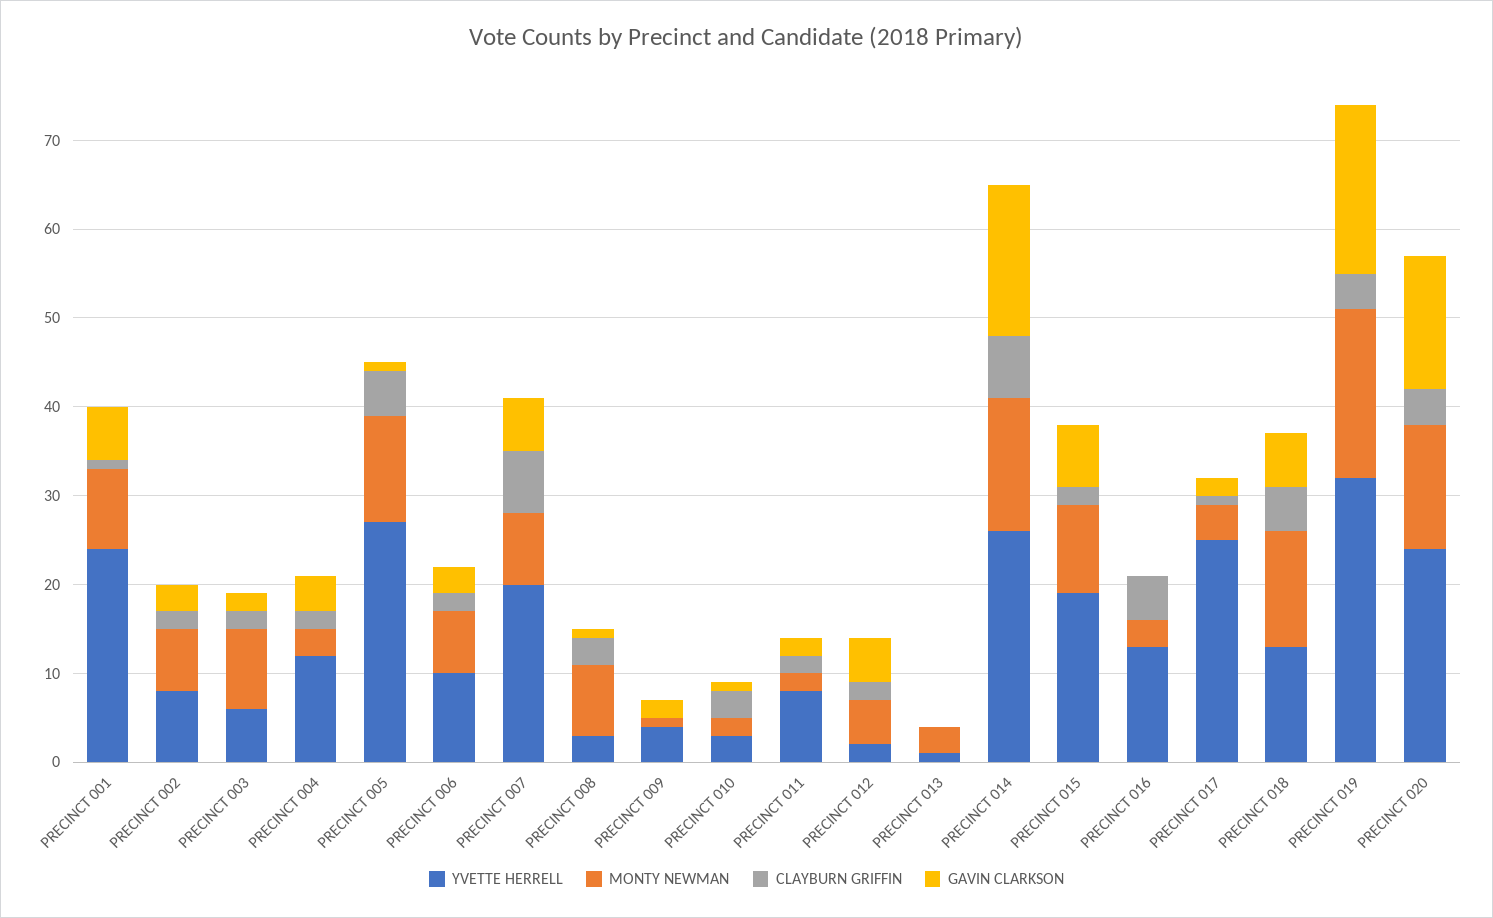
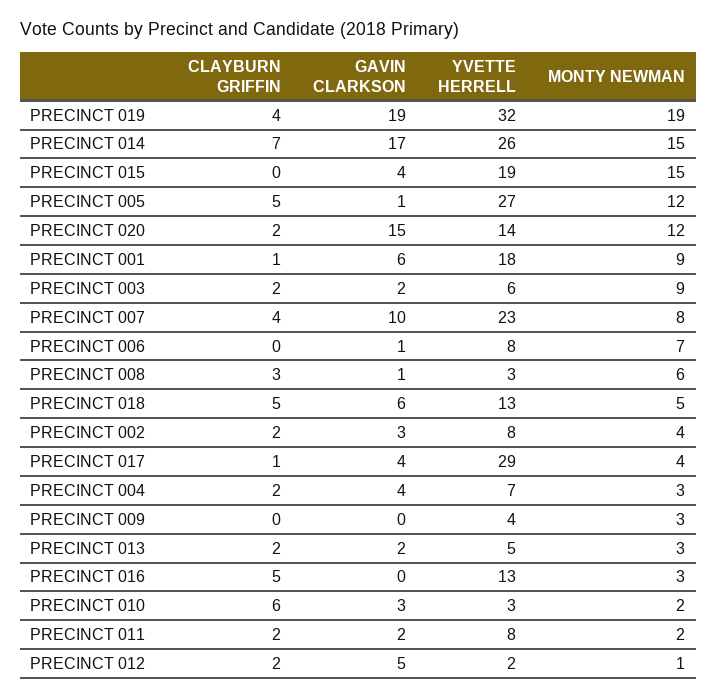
YVETTE HERRELL, PRECINCT 001: 24 -> 18
MONTY NEWMAN, PRECINCT 002: 7 -> 4
YVETTE HERRELL, PRECINCT 004: 12 -> 7
YVETTE HERRELL, PRECINCT 006: 10 -> 8
CLAYBURN GRIFFIN, PRECINCT 006: 2 -> 0
GAVIN CLARKSON, PRECINCT 006: 3 -> 1
YVETTE HERRELL, PRECINCT 007: 20 -> 23
CLAYBURN GRIFFIN, PRECINCT 007: 7 -> 4
GAVIN CLARKSON, PRECINCT 007: 6 -> 10
MONTY NEWMAN, PRECINCT 008: 8 -> 6
MONTY NEWMAN, PRECINCT 009: 1 -> 3
GAVIN CLARKSON, PRECINCT 009: 2 -> 0
CLAYBURN GRIFFIN, PRECINCT 010: 3 -> 6
GAVIN CLARKSON, PRECINCT 010: 1 -> 3
MONTY NEWMAN, PRECINCT 012: 5 -> 1
YVETTE HERRELL, PRECINCT 013: 1 -> 5
CLAYBURN GRIFFIN, PRECINCT 013: 0 -> 2
GAVIN CLARKSON, PRECINCT 013: 0 -> 2
MONTY NEWMAN, PRECINCT 015: 10 -> 15
CLAYBURN GRIFFIN, PRECINCT 015: 2 -> 0
GAVIN CLARKSON, PRECINCT 015: 7 -> 4
YVETTE HERRELL, PRECINCT 017: 25 -> 29
GAVIN CLARKSON, PRECINCT 017: 2 -> 4
MONTY NEWMAN, PRECINCT 018: 13 -> 5
YVETTE HERRELL, PRECINCT 020: 24 -> 14
MONTY NEWMAN, PRECINCT 020: 14 -> 12
CLAYBURN GRIFFIN, PRECINCT 020: 4 -> 2

